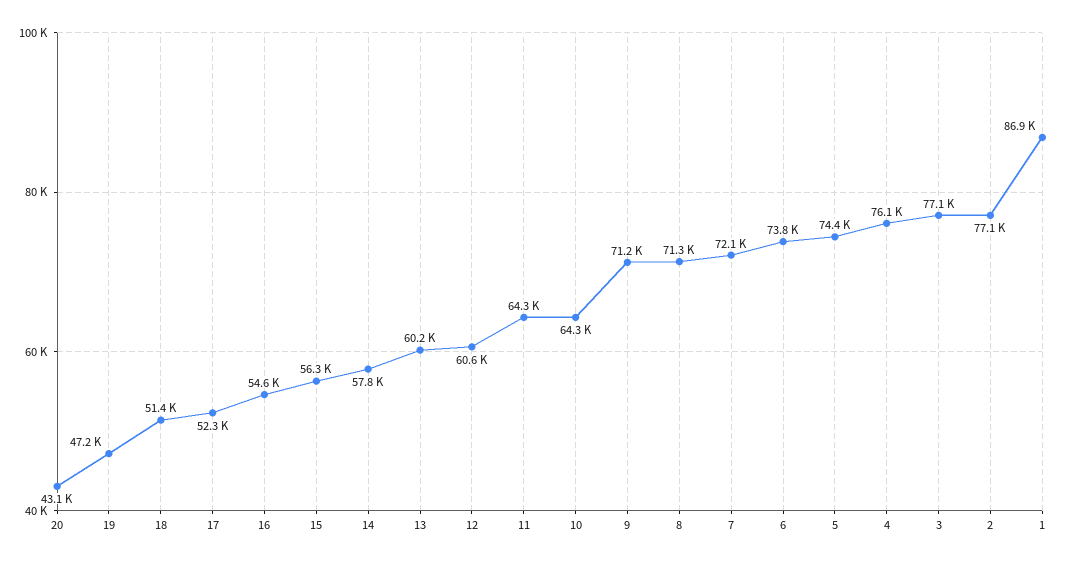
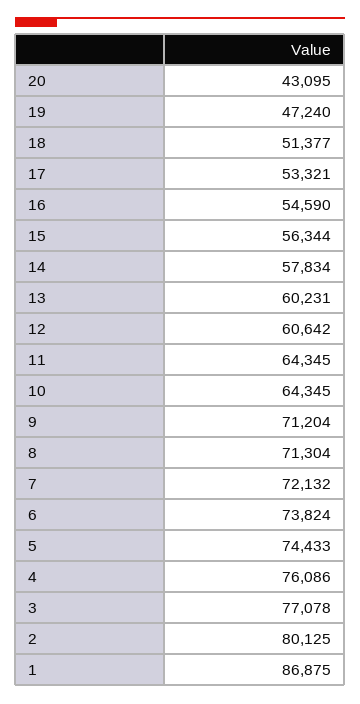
17: 52300 -> 53321
2: 77100 -> 80125

